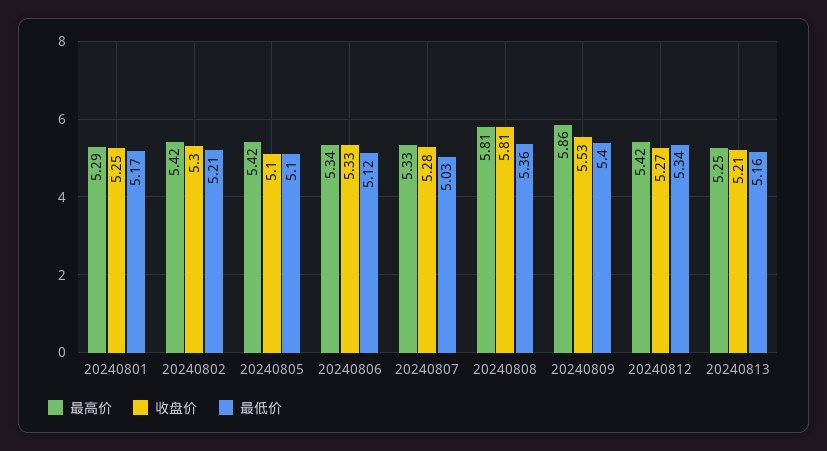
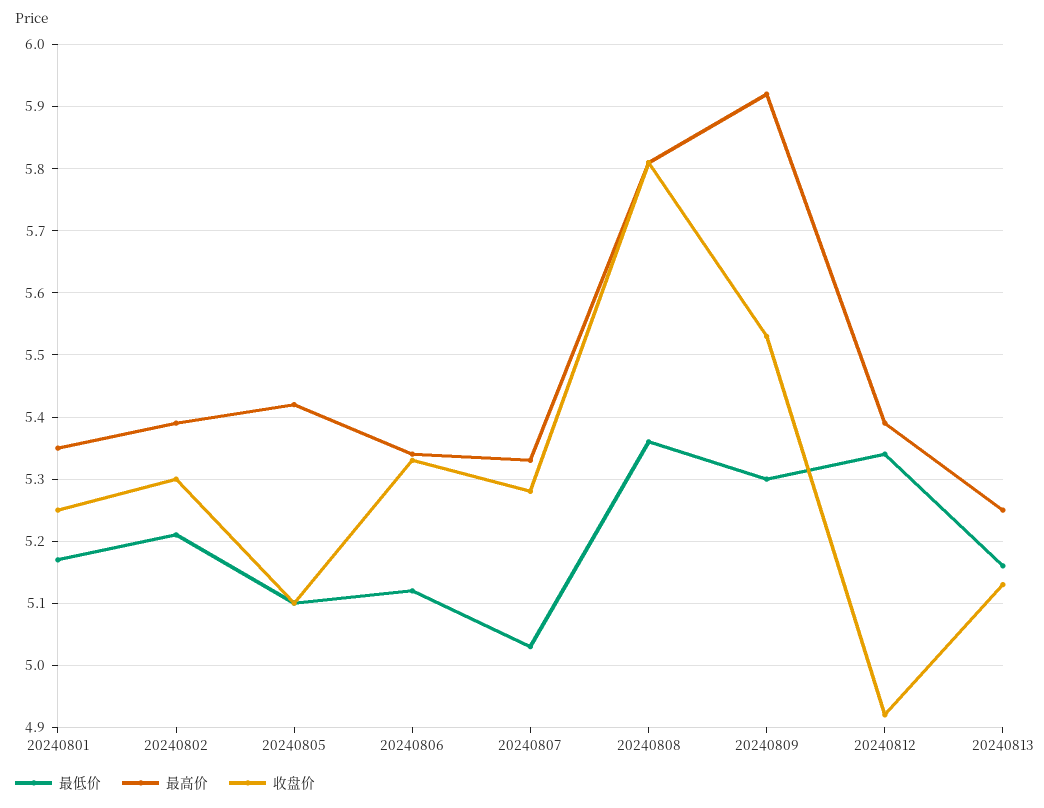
最高价, 20240801: 5.29 -> 5.35
最高价, 20240802: 5.42 -> 5.39
最高价, 20240809: 5.86 -> 5.92
最低价, 20240809: 5.4 -> 5.3
最高价, 20240812: 5.42 -> 5.39
收盘价, 20240812: 5.27 -> 4.92
收盘价, 20240813: 5.21 -> 5.13

